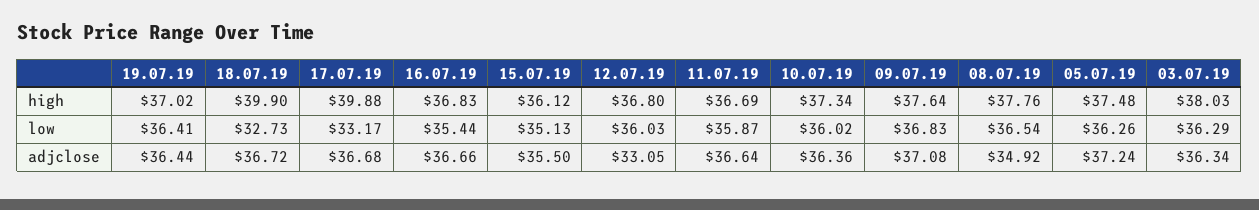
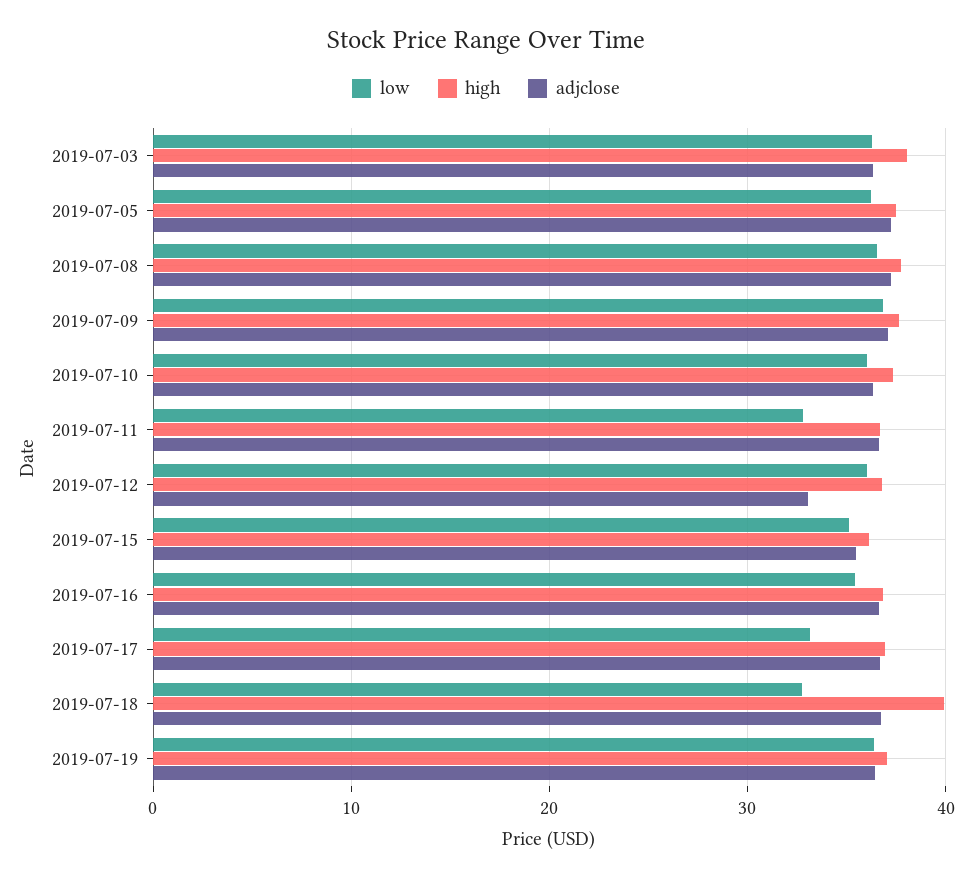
high, 17.07.19: 39.88 -> 37
low, 11.07.19: 35.87 -> 33
adjclose, 08.07.19: 34.92 -> 37

